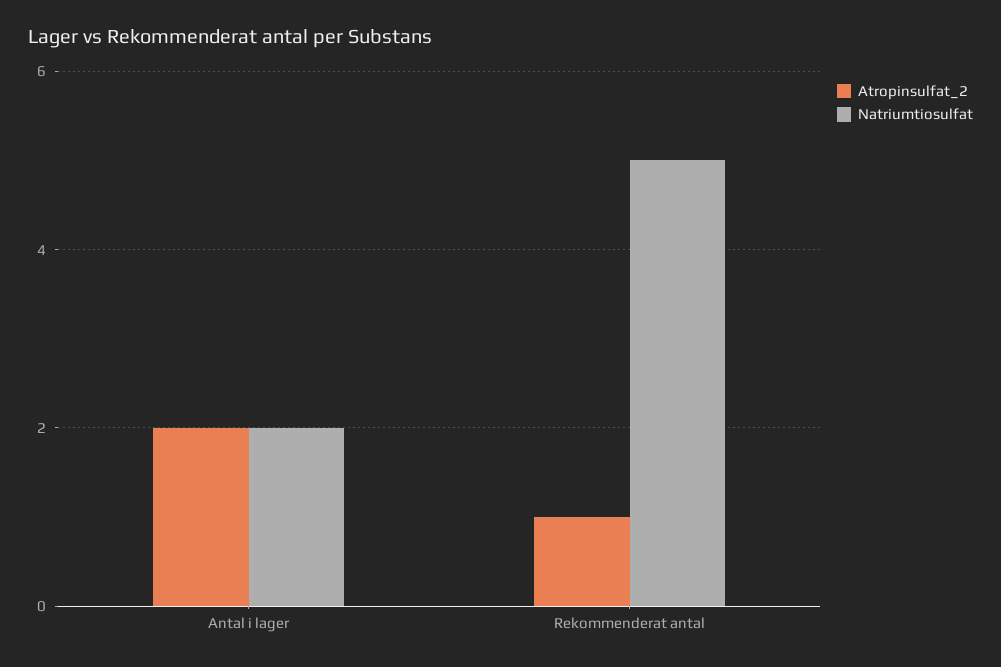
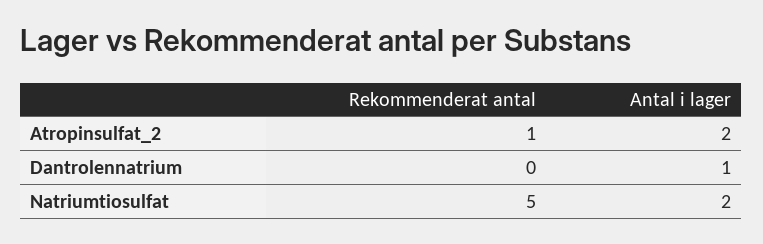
Dantrolennatrium, Rekommenderat antal: none -> 0
Dantrolennatrium, Antal i lager: none -> 1

